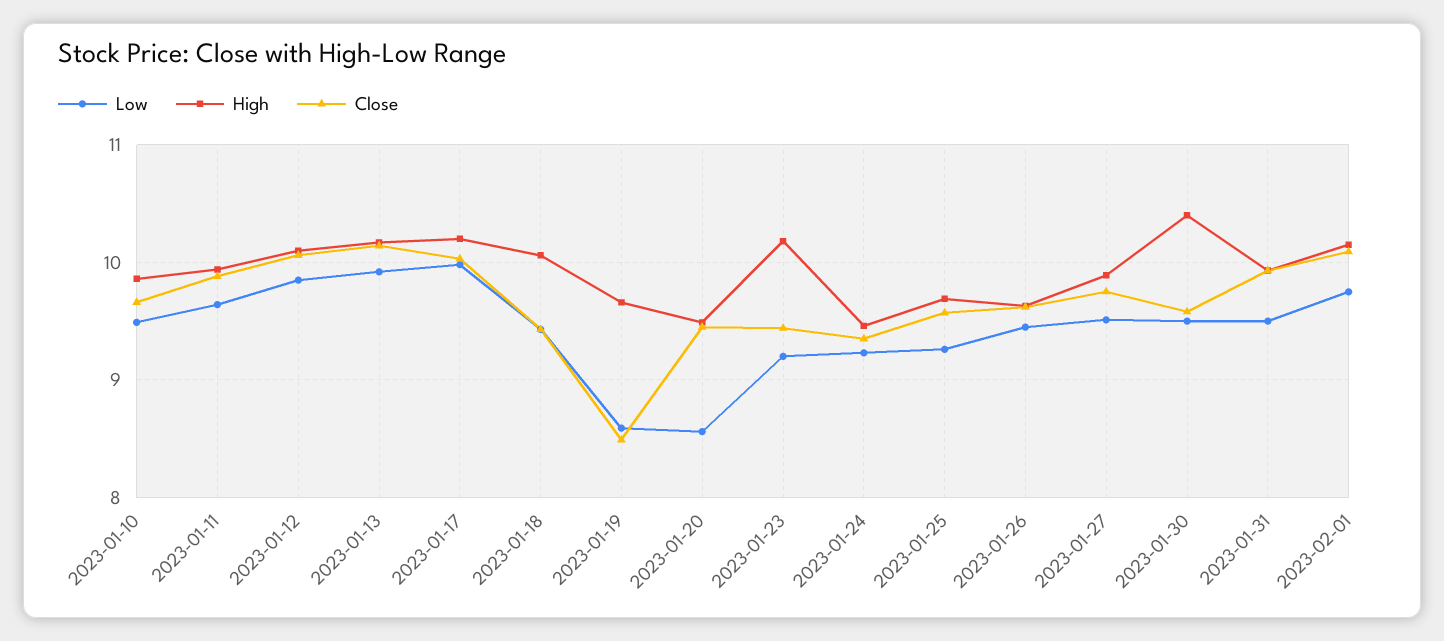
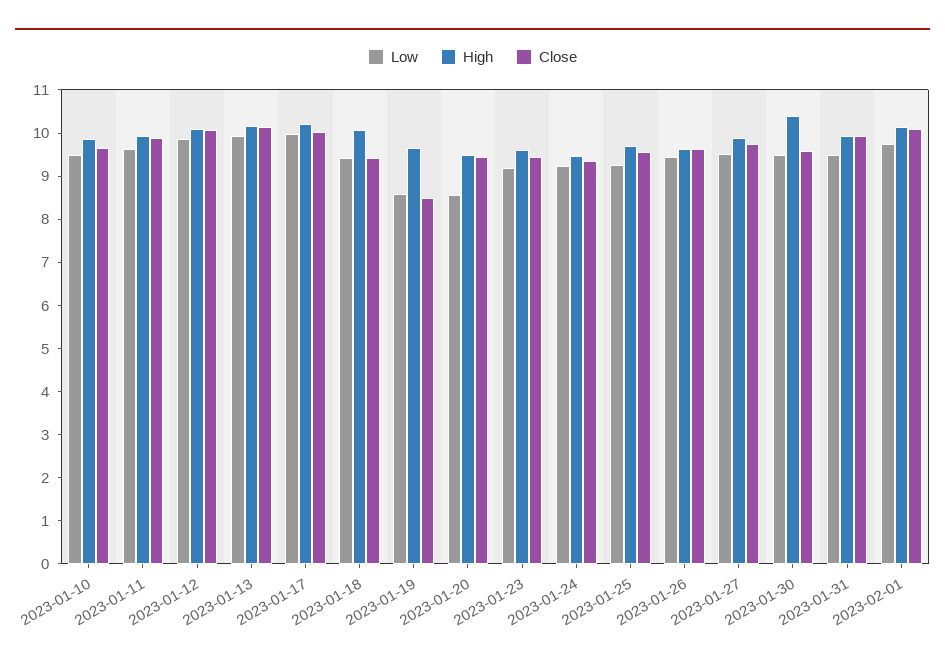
High, 2023-01-23: 10.2 -> 9.6

